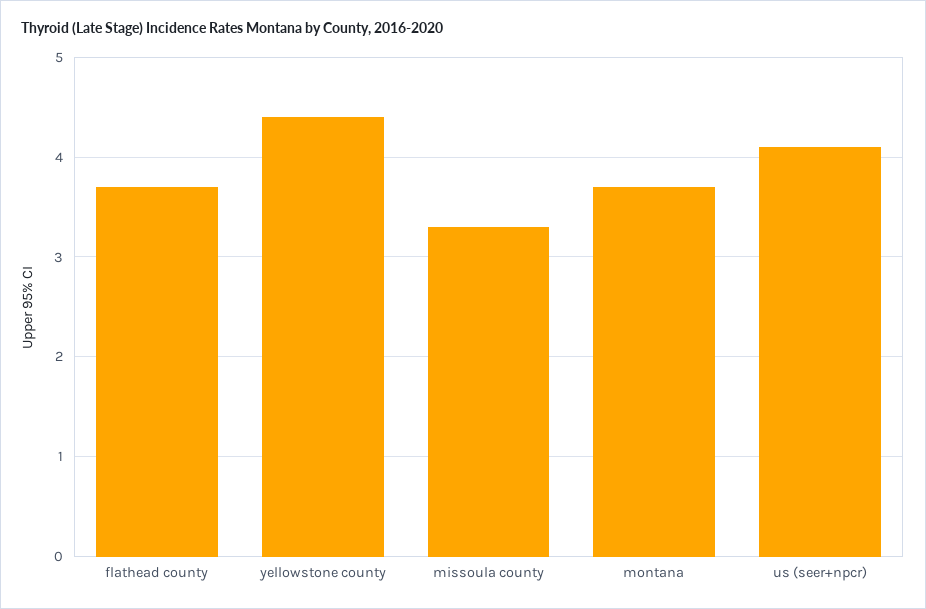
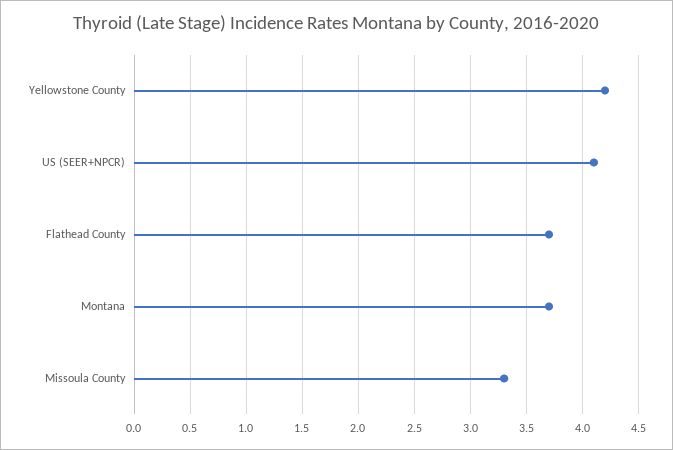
yellowstone county: 4.4 -> 4.2

